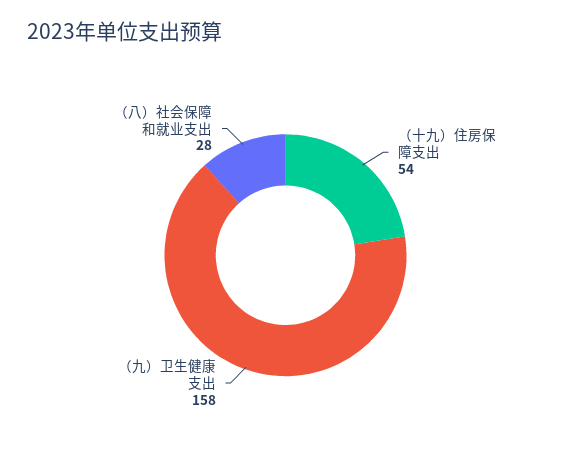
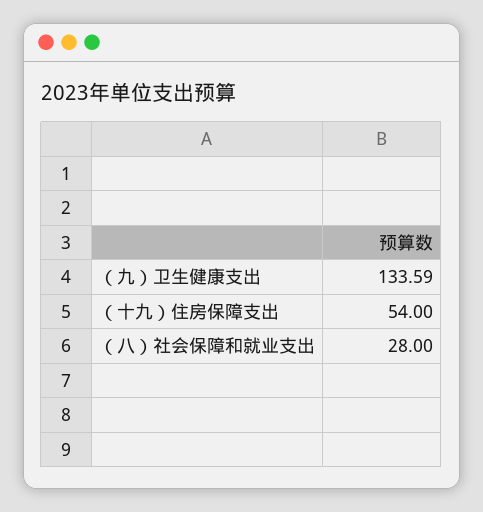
（九）卫生健康支出: 158 -> 133.59

